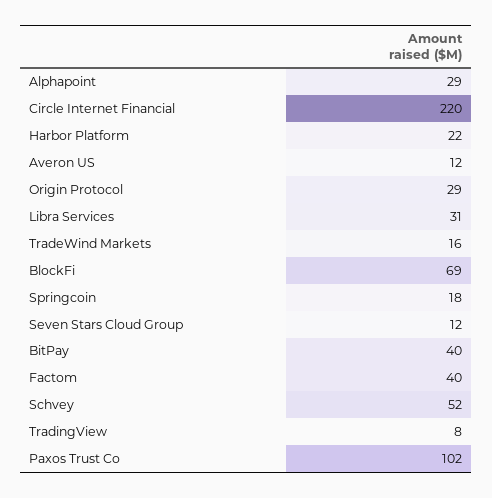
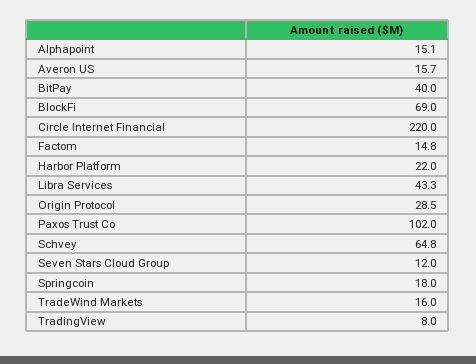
Alphapoint: 29 -> 15.1
Averon US: 12 -> 15.7
Libra Services: 31 -> 43.3
Factom: 40 -> 14.8
Schvey: 52 -> 64.8

